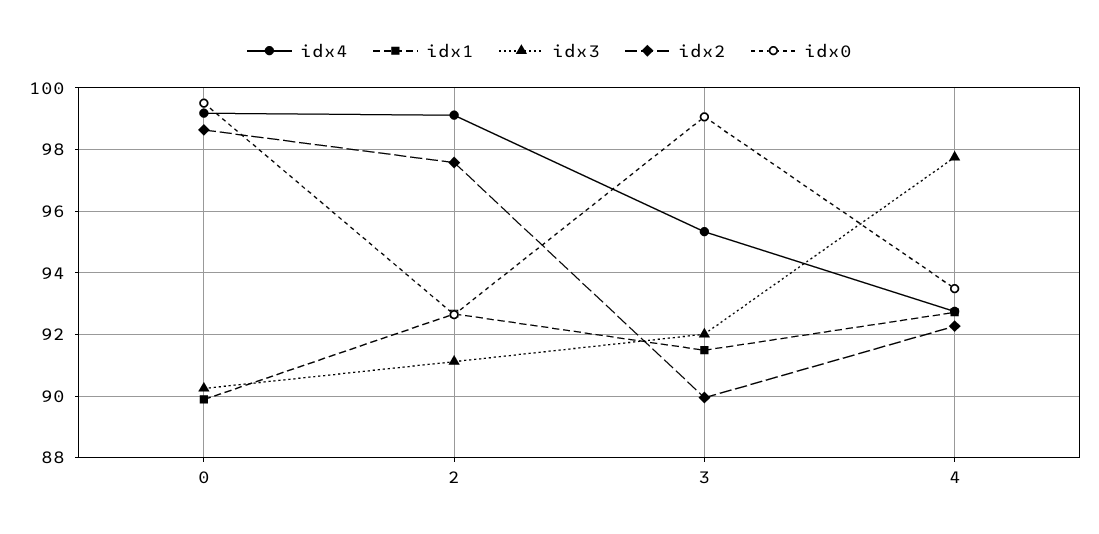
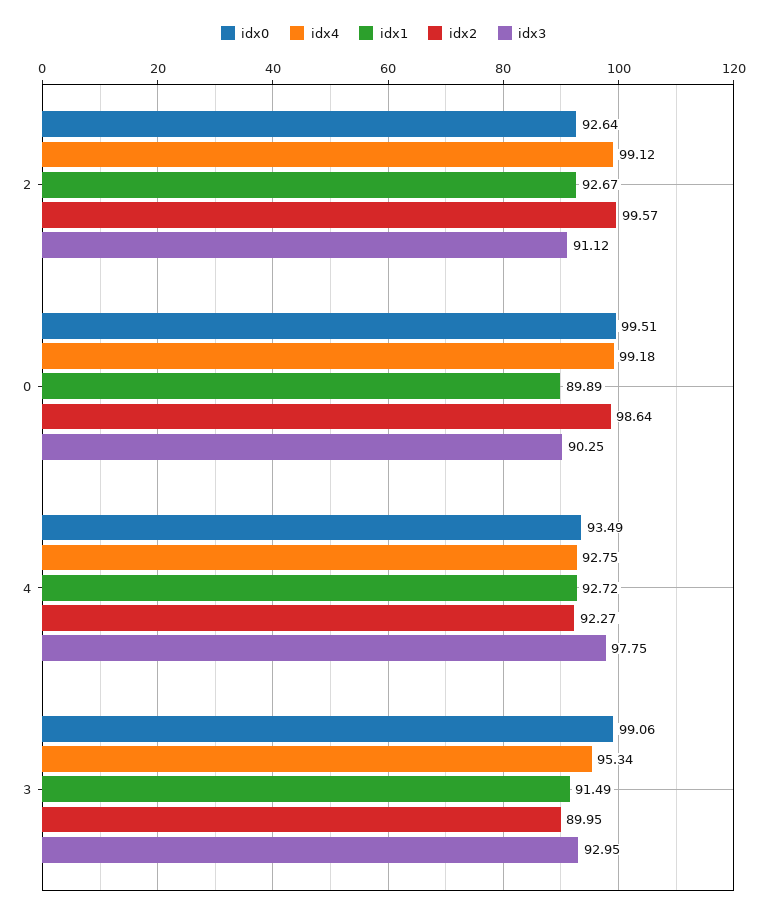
idx2, 2: 97.6 -> 99.57
idx3, 3: 92 -> 92.95

